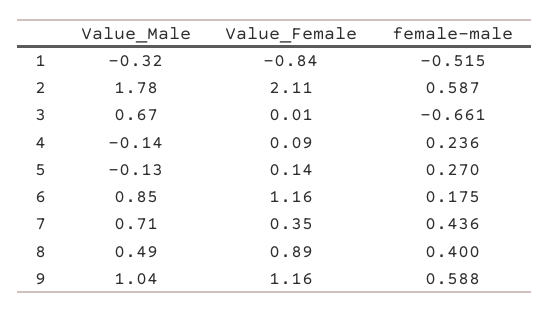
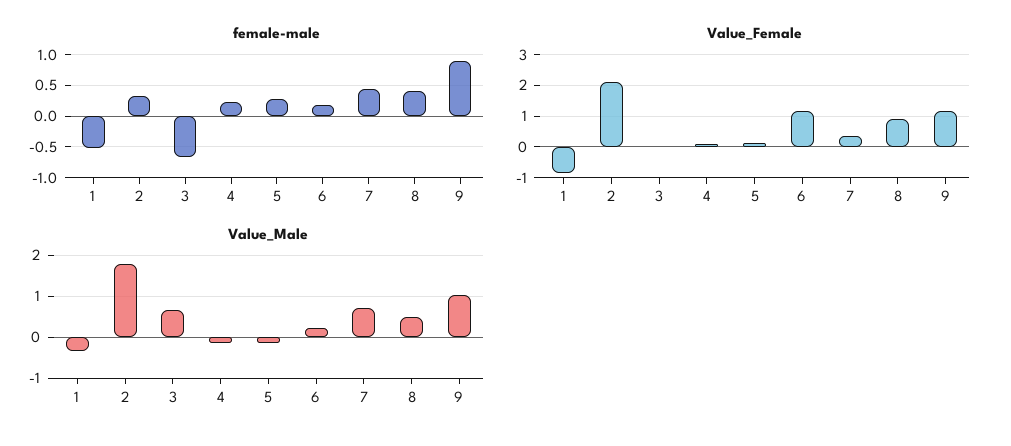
female-male, 2: 0.587 -> 0.3
Value_Male, 6: 0.85 -> 0.2
female-male, 9: 0.588 -> 0.9

